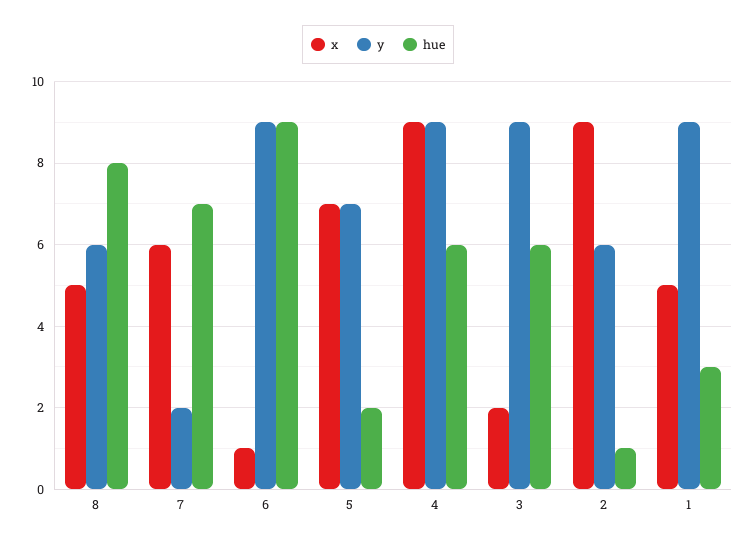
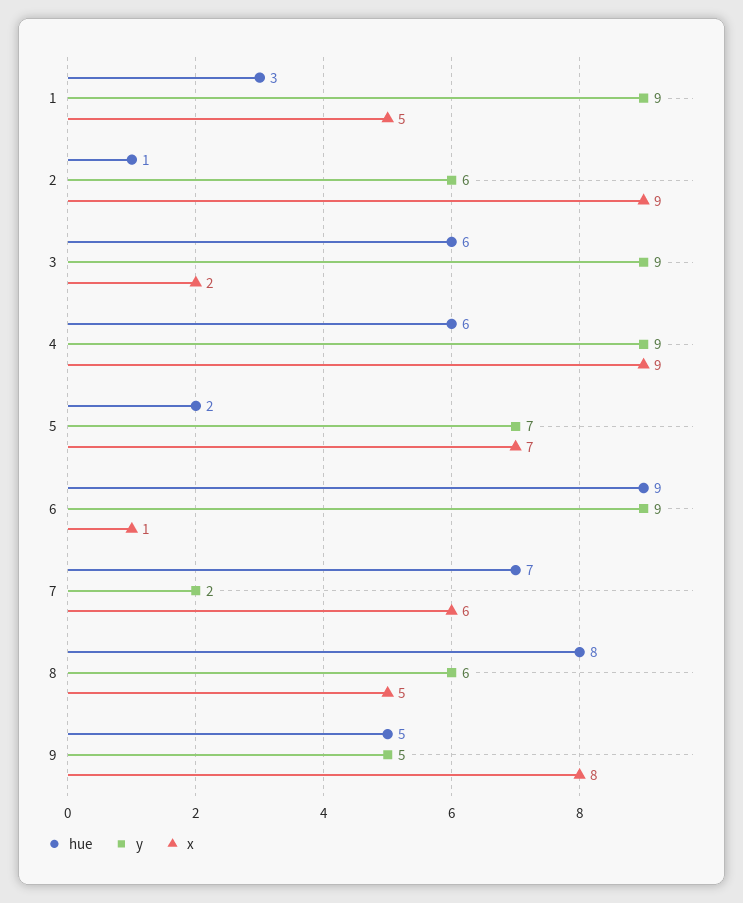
hue, 9: none -> 5
y, 9: none -> 5
x, 9: none -> 8

